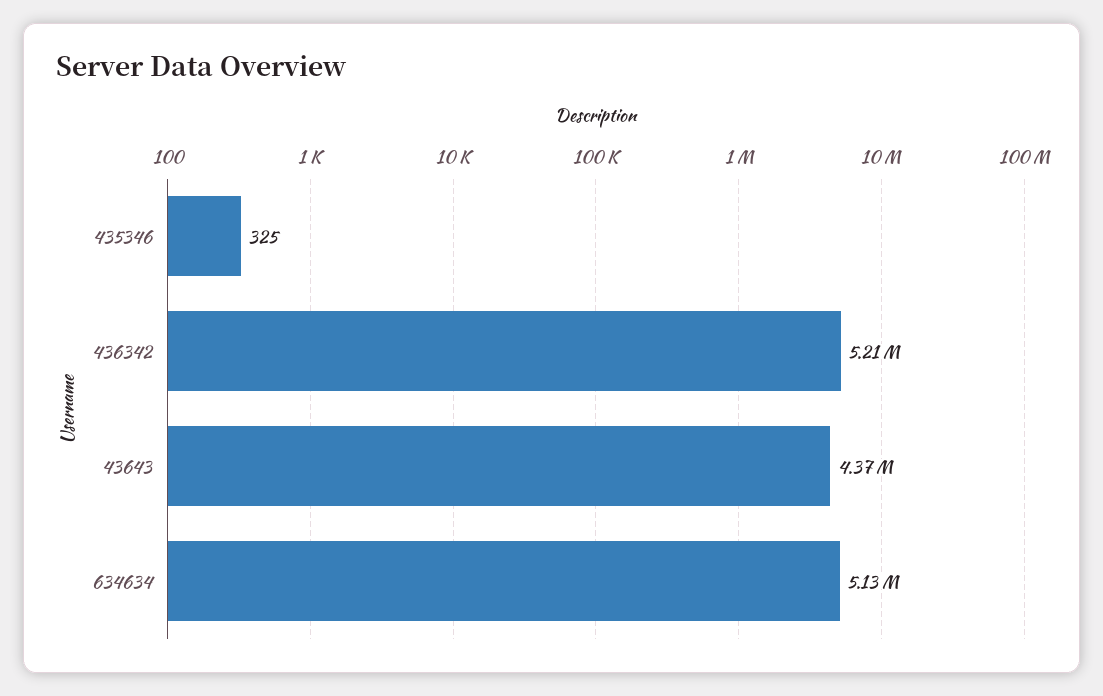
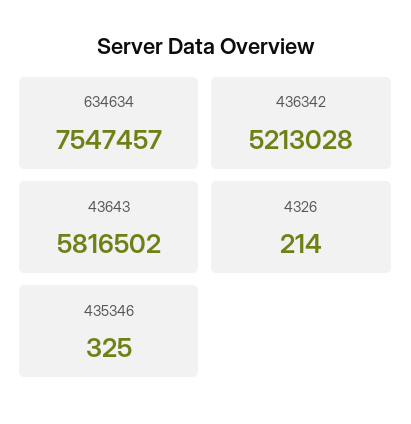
43643: 4370000 -> 5816502
634634: 5130000 -> 7547457
4326: none -> 214

